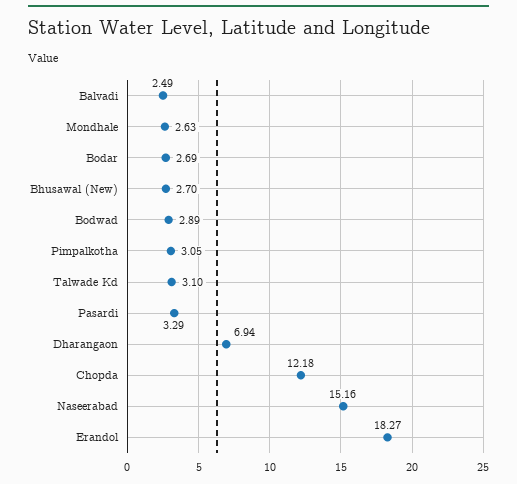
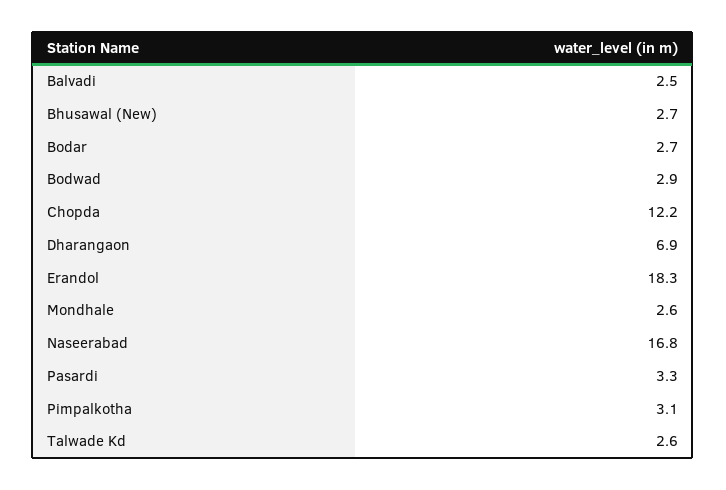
Talwade Kd: 3.1 -> 2.6
Naseerabad: 15.16 -> 16.8

